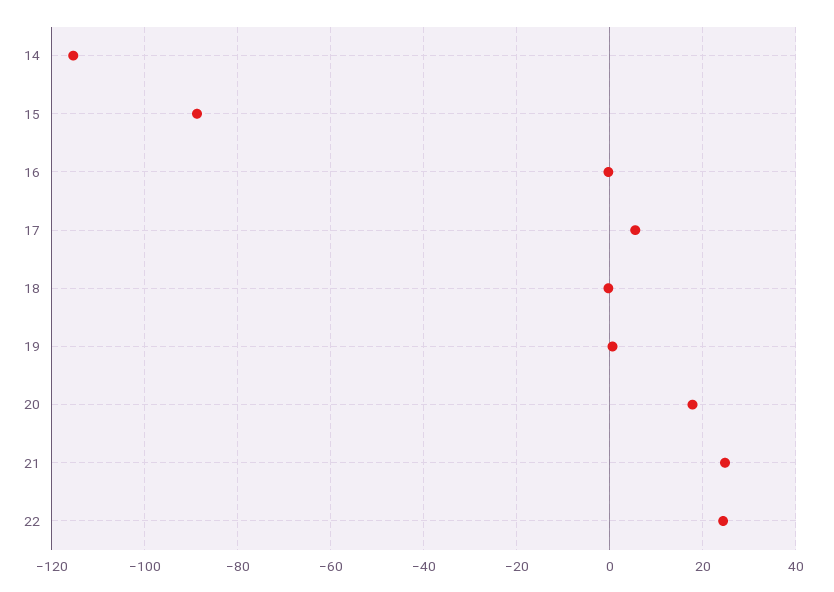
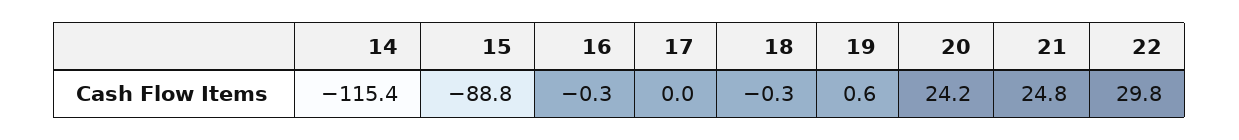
17: 6 -> 0
20: 18 -> 24.2
22: 24 -> 29.8

